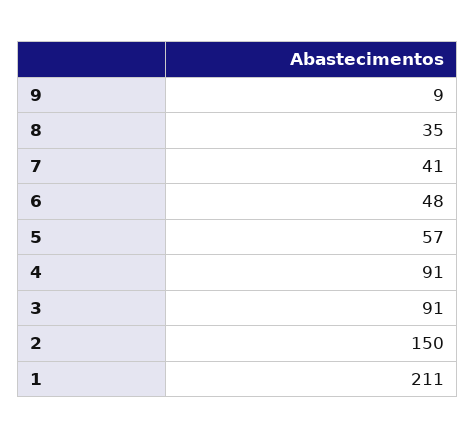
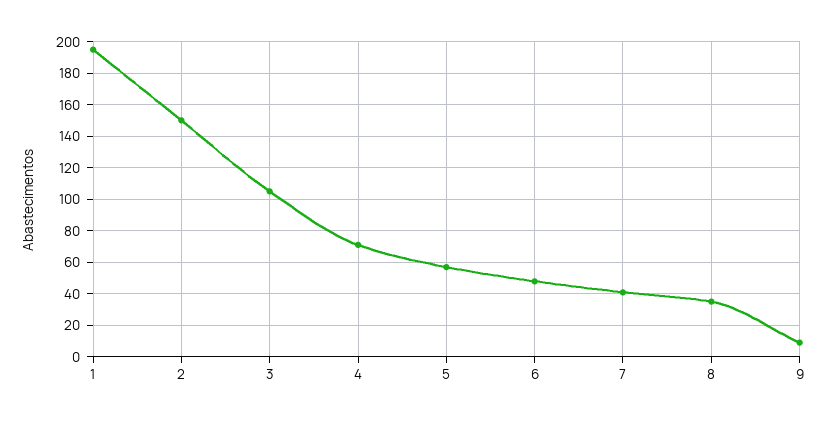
4: 91 -> 70
3: 91 -> 105
1: 211 -> 195

